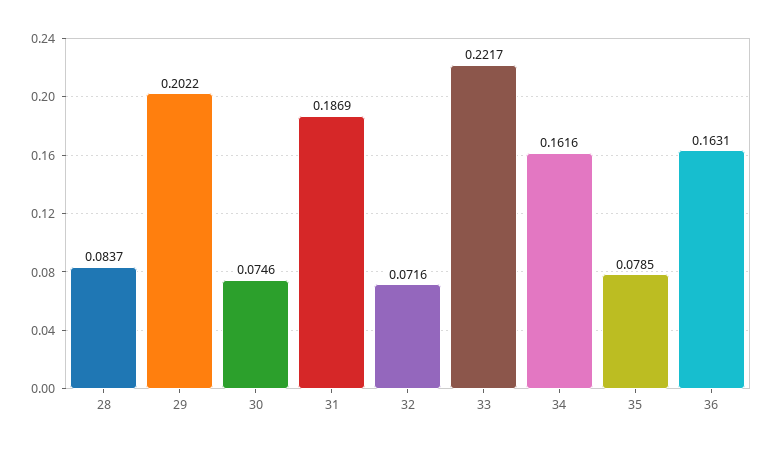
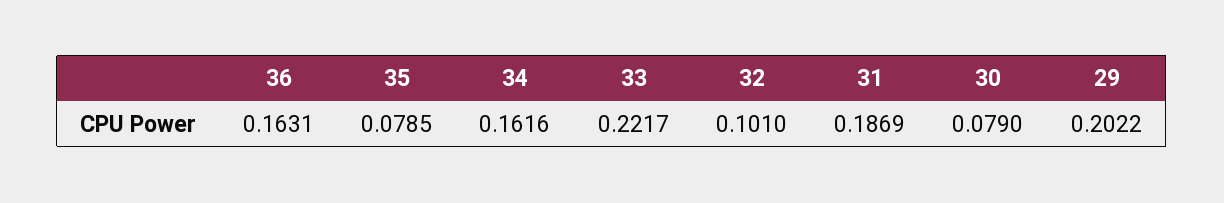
28: 0.0837 -> none
30: 0.0746 -> 0.079
32: 0.0716 -> 0.101

